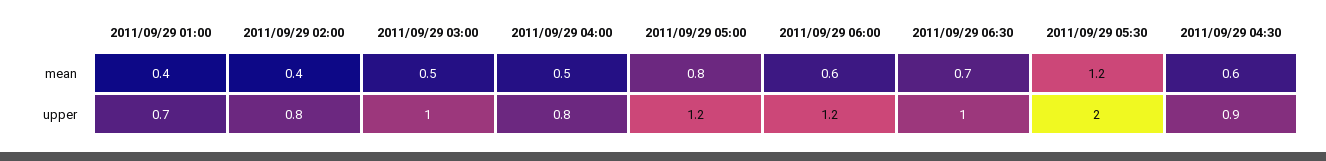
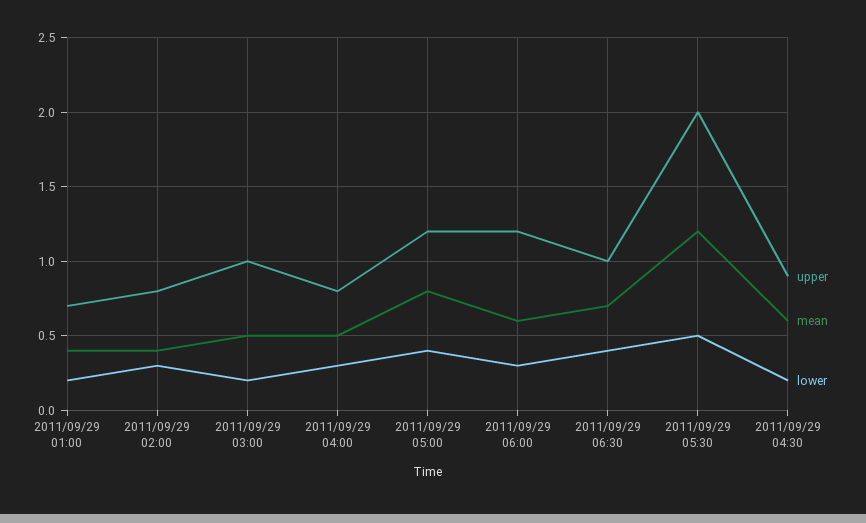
lower, 2011/09/29 01:00: none -> 0.2
lower, 2011/09/29 02:00: none -> 0.3
lower, 2011/09/29 03:00: none -> 0.2
lower, 2011/09/29 04:00: none -> 0.3
lower, 2011/09/29 05:00: none -> 0.4
lower, 2011/09/29 06:00: none -> 0.3
lower, 2011/09/29 06:30: none -> 0.4
lower, 2011/09/29 05:30: none -> 0.5
lower, 2011/09/29 04:30: none -> 0.2

